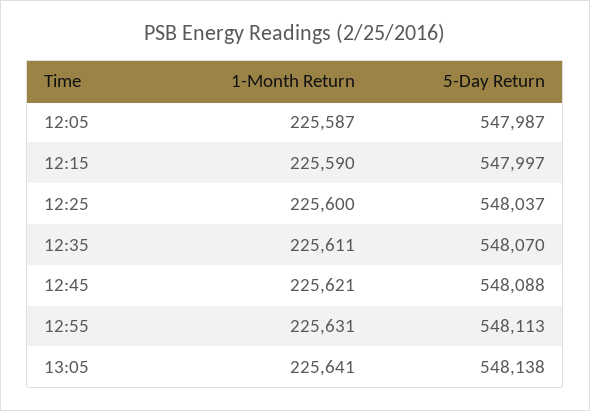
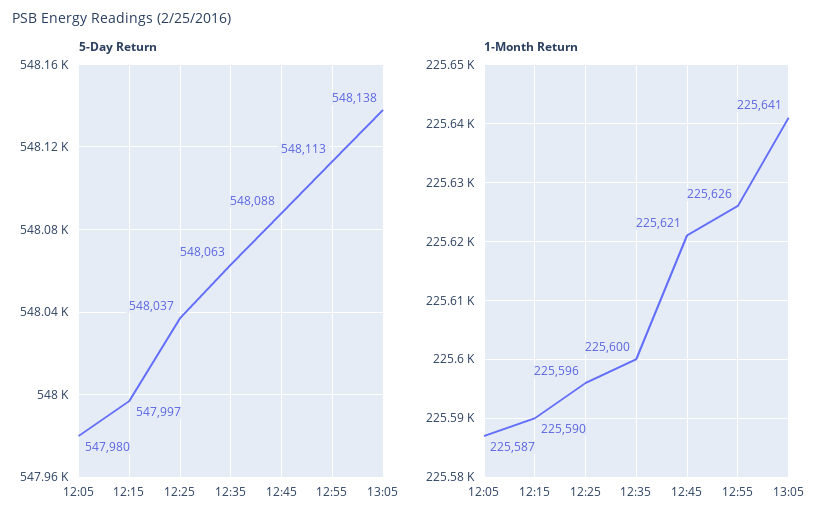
5-Day Return, 12:05: 547987 -> 547980
1-Month Return, 12:25: 225600 -> 225596
1-Month Return, 12:35: 225611 -> 225600
5-Day Return, 12:35: 548070 -> 548063
1-Month Return, 12:55: 225631 -> 225626

